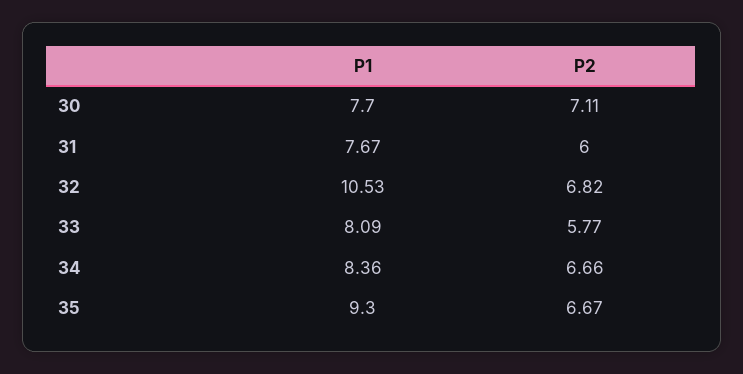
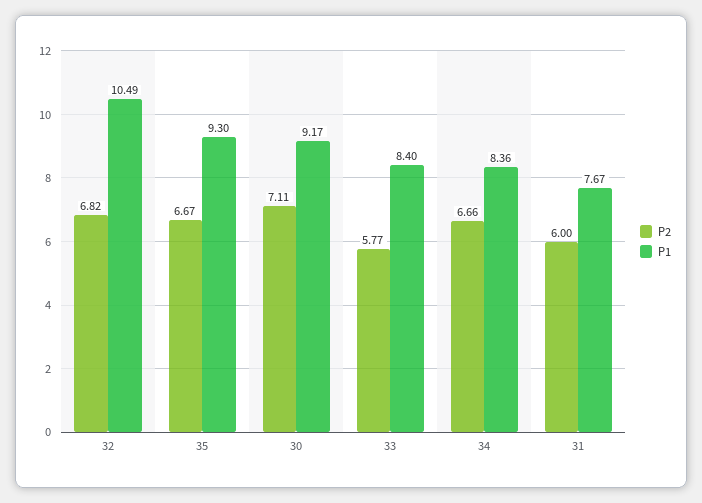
P1, 30: 7.7 -> 9.17
P1, 32: 10.53 -> 10.49
P1, 33: 8.09 -> 8.4

